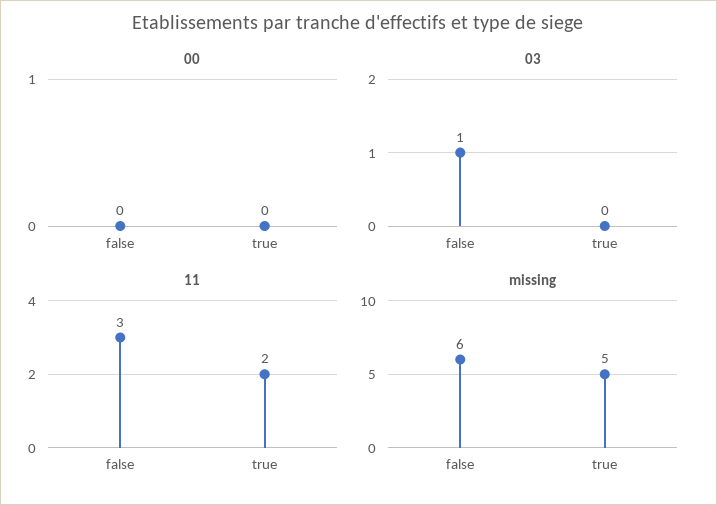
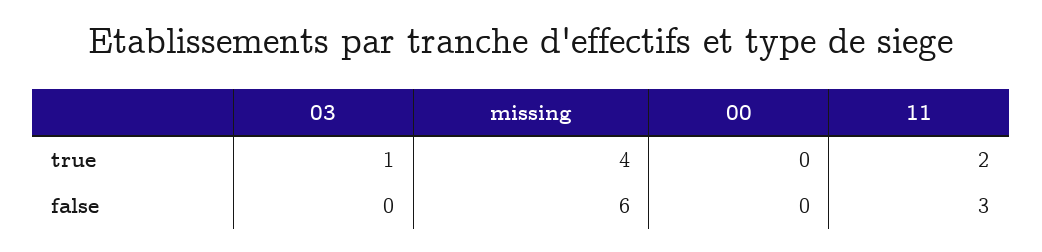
03, false: 1 -> 0
03, true: 0 -> 1
missing, true: 5 -> 4

